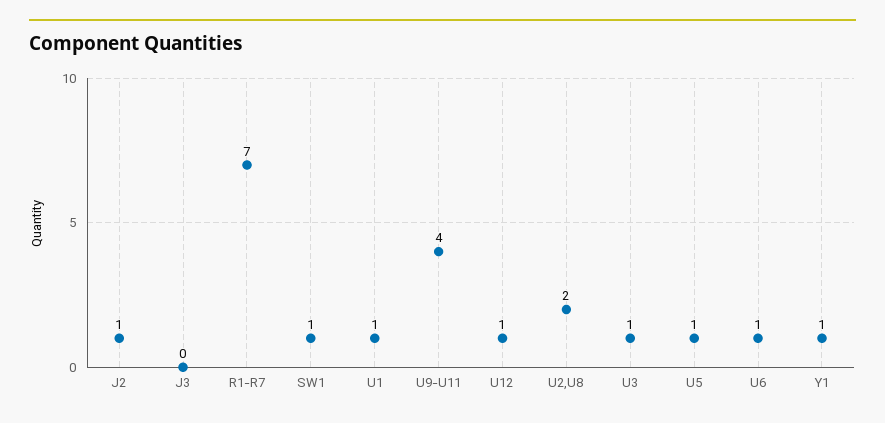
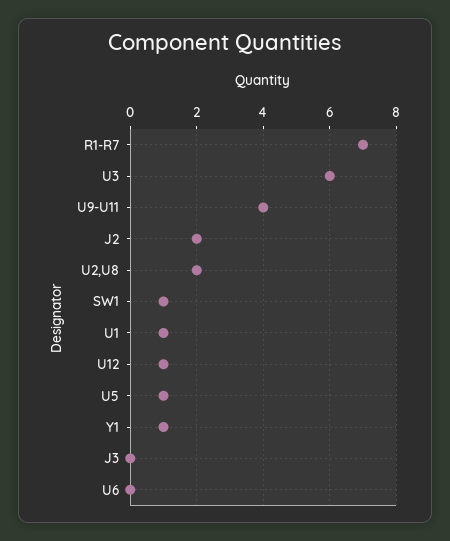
J2: 1 -> 2
U3: 1 -> 6
U6: 1 -> 0

